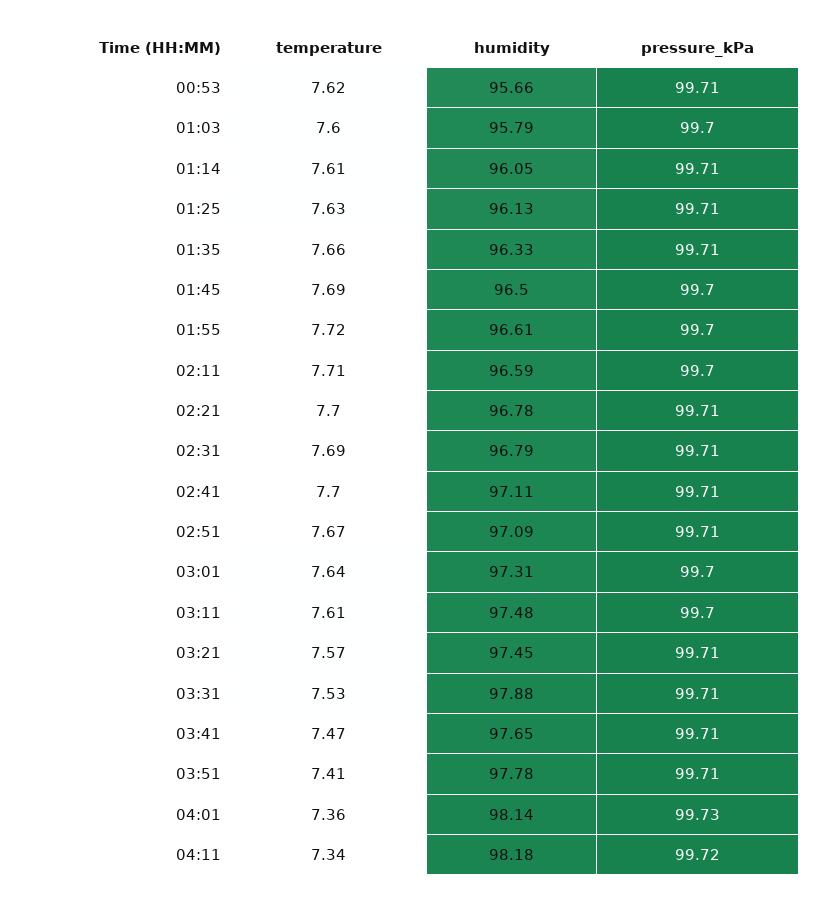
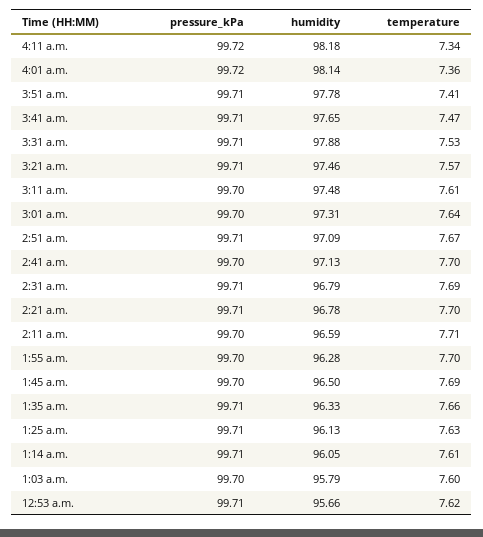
temperature, 01:55: 7.72 -> 7.7
humidity, 01:55: 96.61 -> 96.28
humidity, 02:41: 97.11 -> 97.13
pressure_kPa, 02:41: 99.71 -> 99.7
humidity, 03:21: 97.45 -> 97.46
pressure_kPa, 04:01: 99.73 -> 99.72

